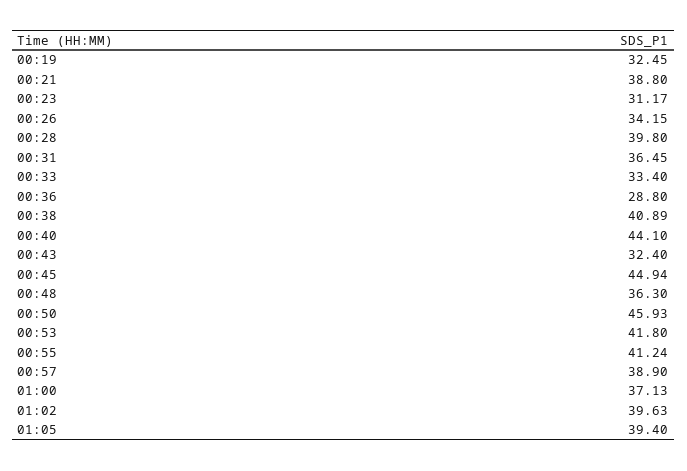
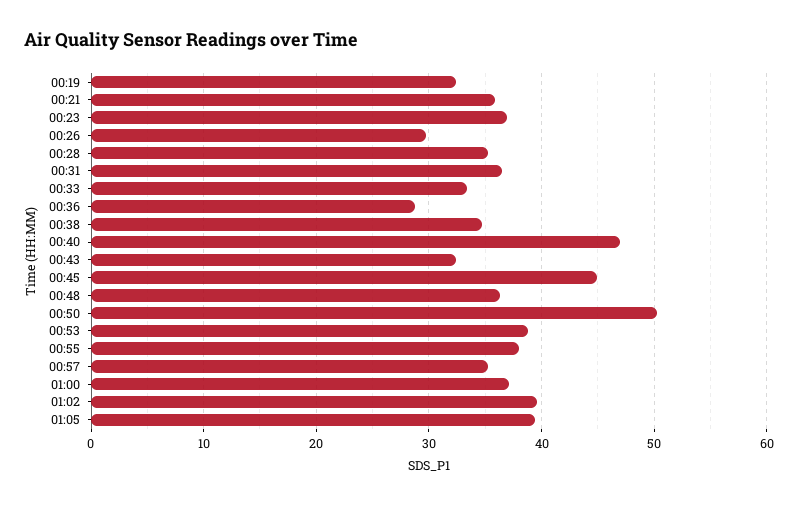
00:21: 38.8 -> 36
00:23: 31.17 -> 37
00:26: 34.15 -> 30
00:28: 39.8 -> 35
00:38: 40.89 -> 35
00:40: 44.1 -> 47
00:50: 45.93 -> 50
00:53: 41.8 -> 39
00:55: 41.24 -> 38
00:57: 38.9 -> 35

